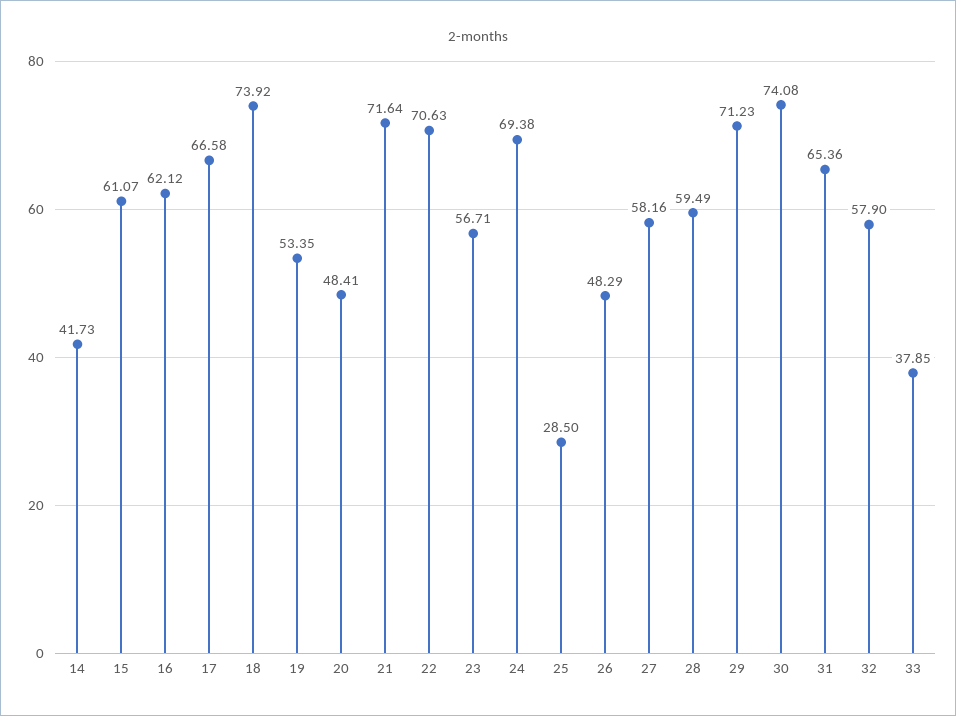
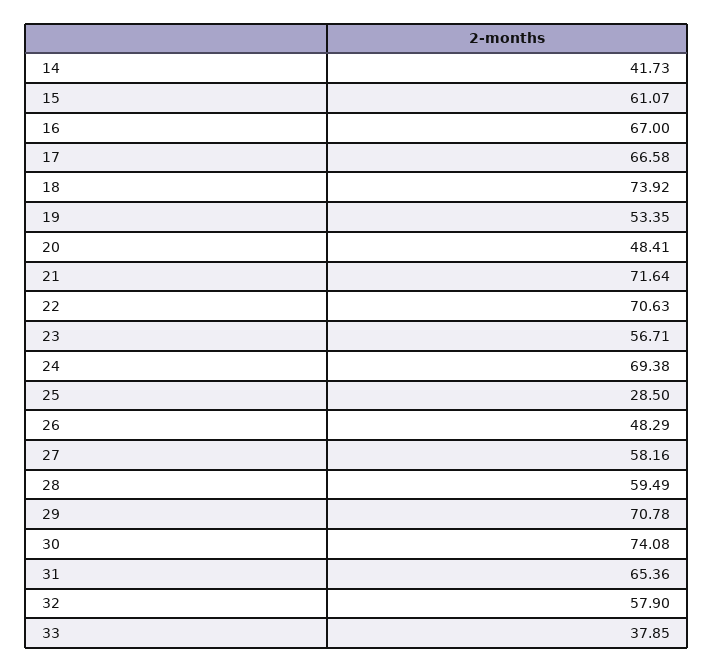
16: 62.12 -> 67
29: 71.23 -> 70.78

